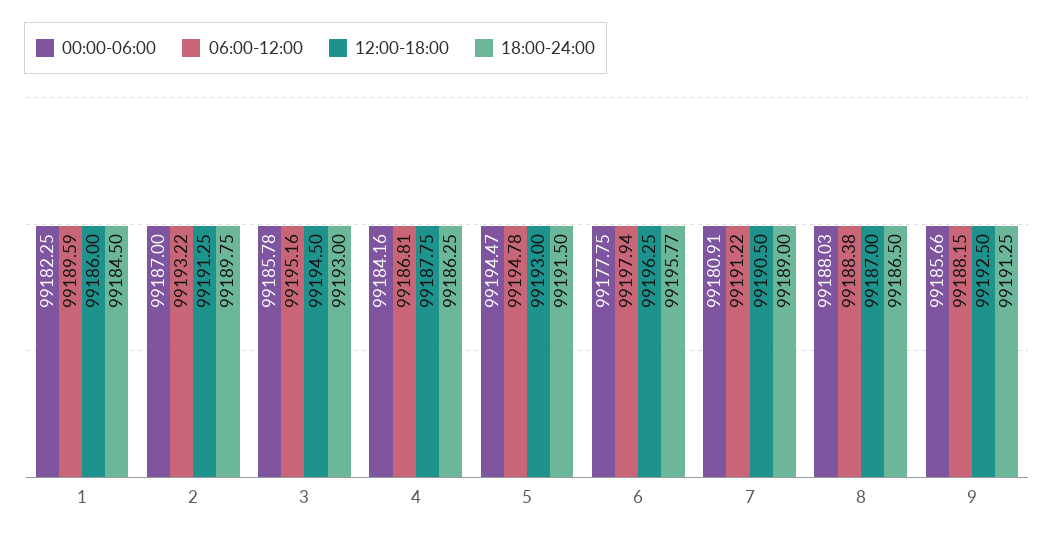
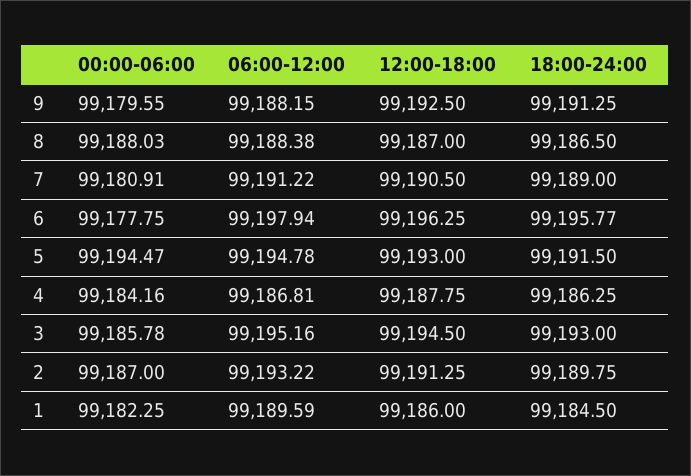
00:00-06:00, 9: 99185.66 -> 99179.55

